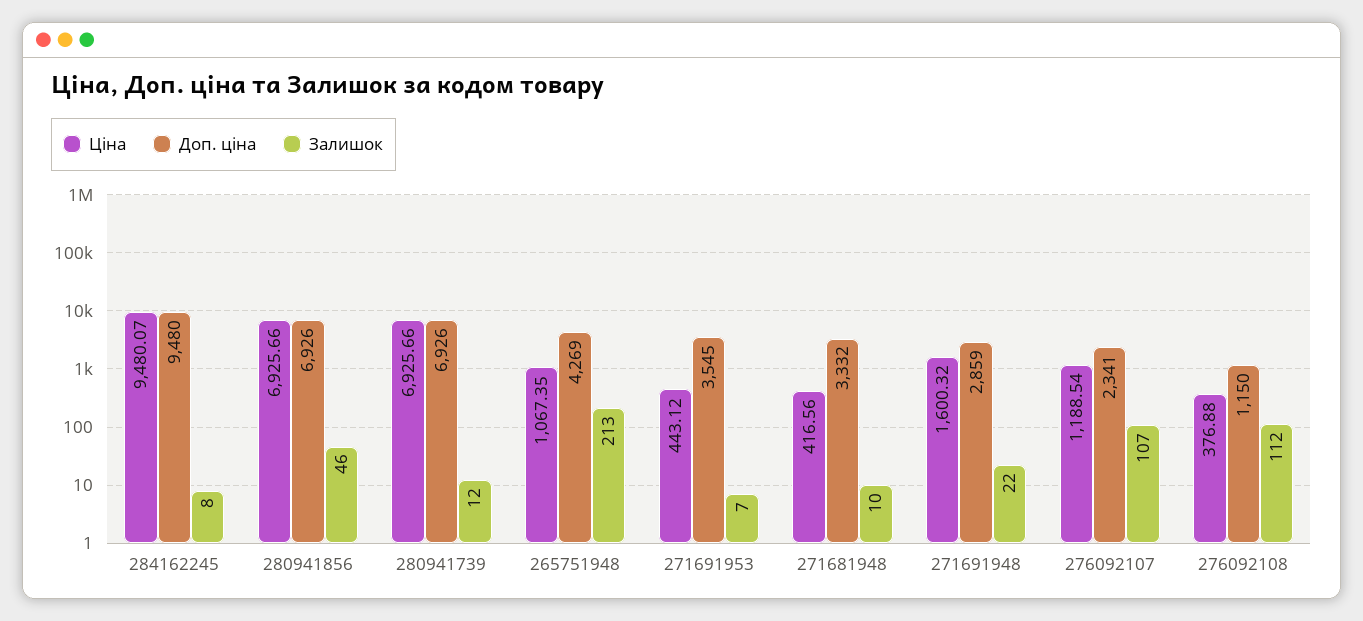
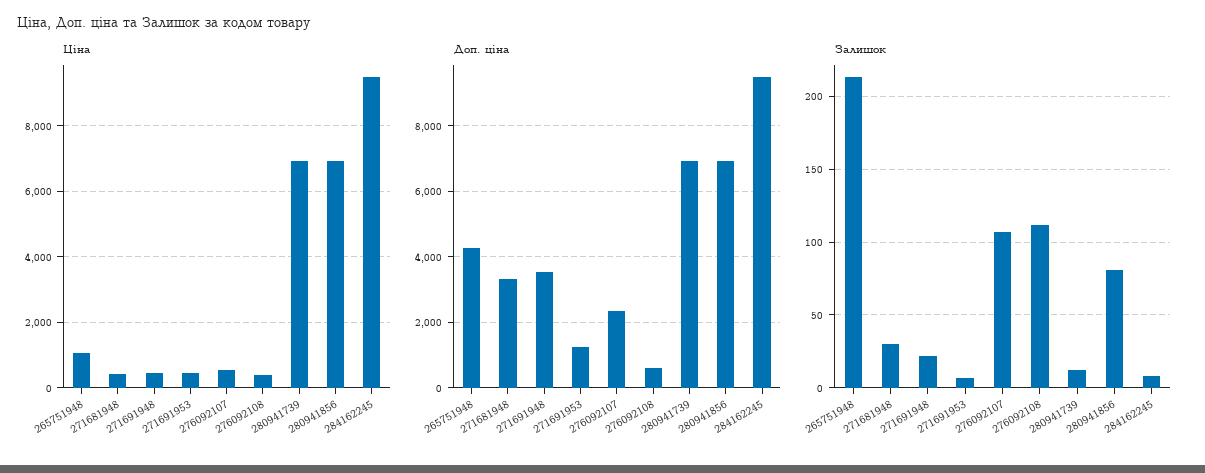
Залишок, 280941856: 46 -> 80
Доп. ціна, 271691953: 3545 -> 1200
Залишок, 271681948: 10 -> 30
Ціна, 271691948: 1600.32 -> 400
Доп. ціна, 271691948: 2859 -> 3600
Ціна, 276092107: 1188.54 -> 600
Доп. ціна, 276092108: 1150 -> 600

